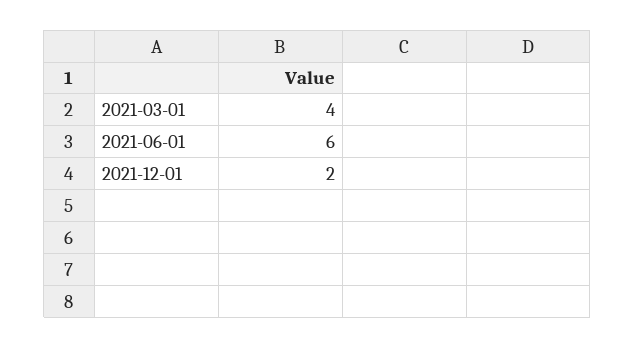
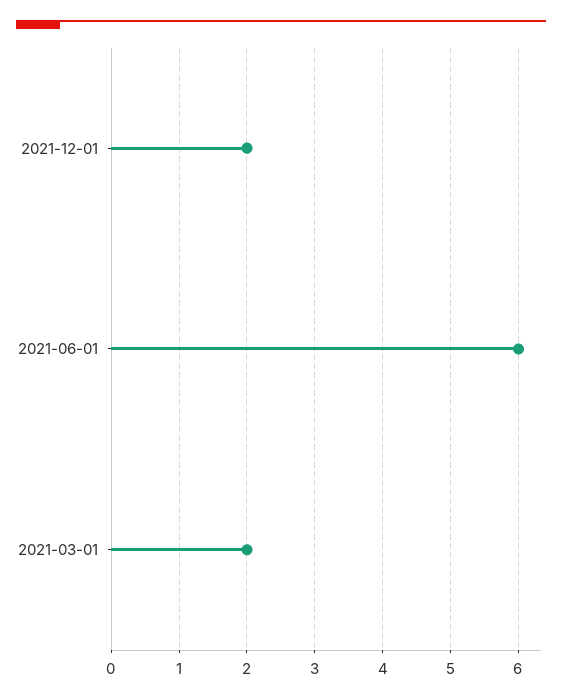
2021-03-01: 4 -> 2

